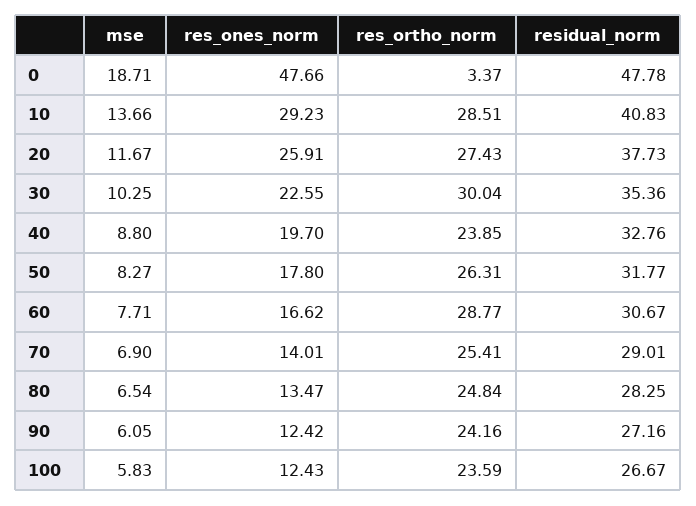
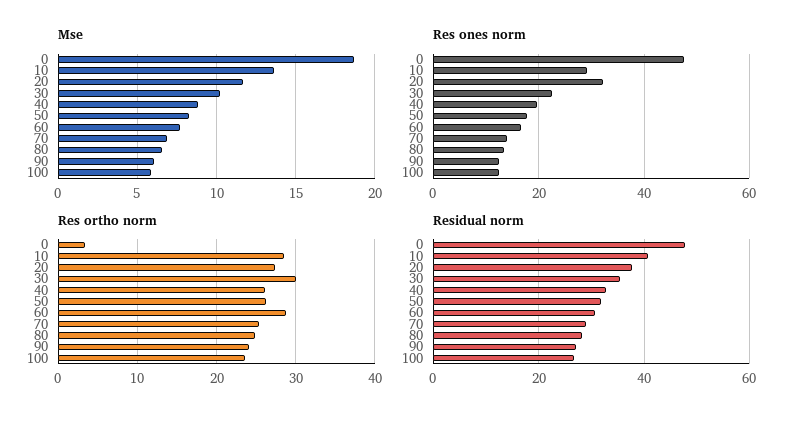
res_ones_norm, 20: 25.91 -> 32
res_ortho_norm, 40: 23.85 -> 26

